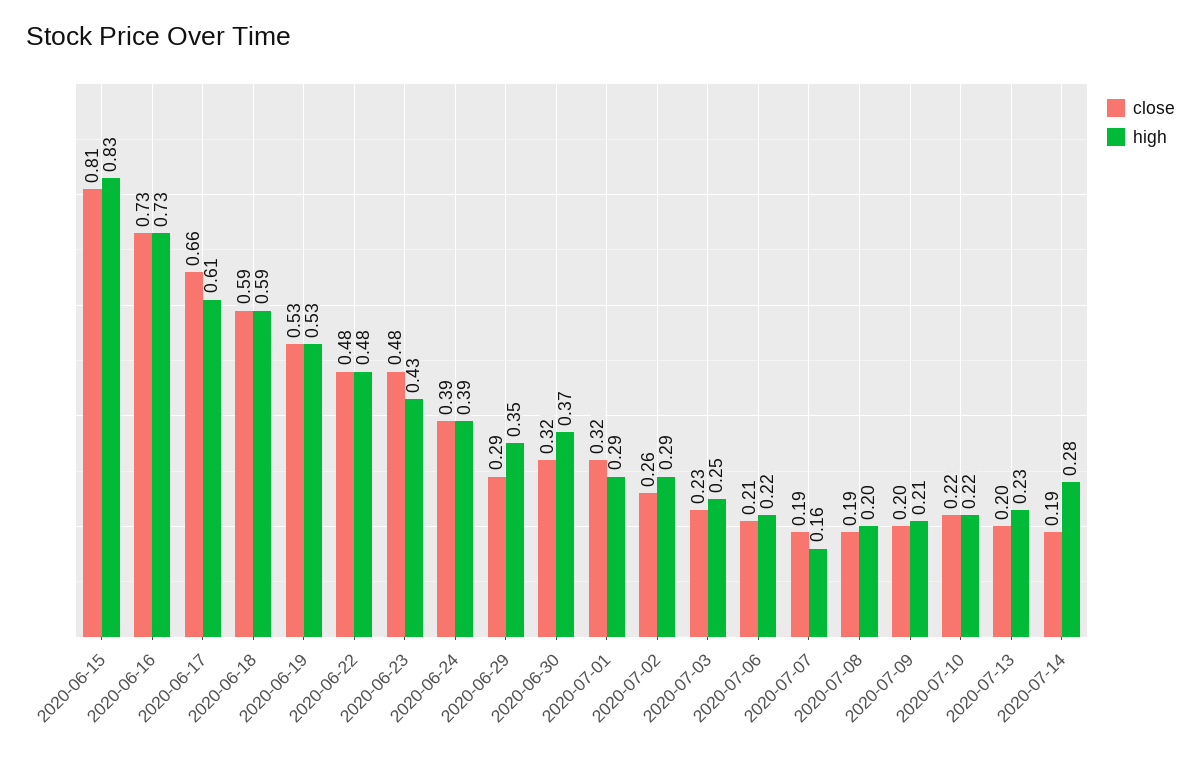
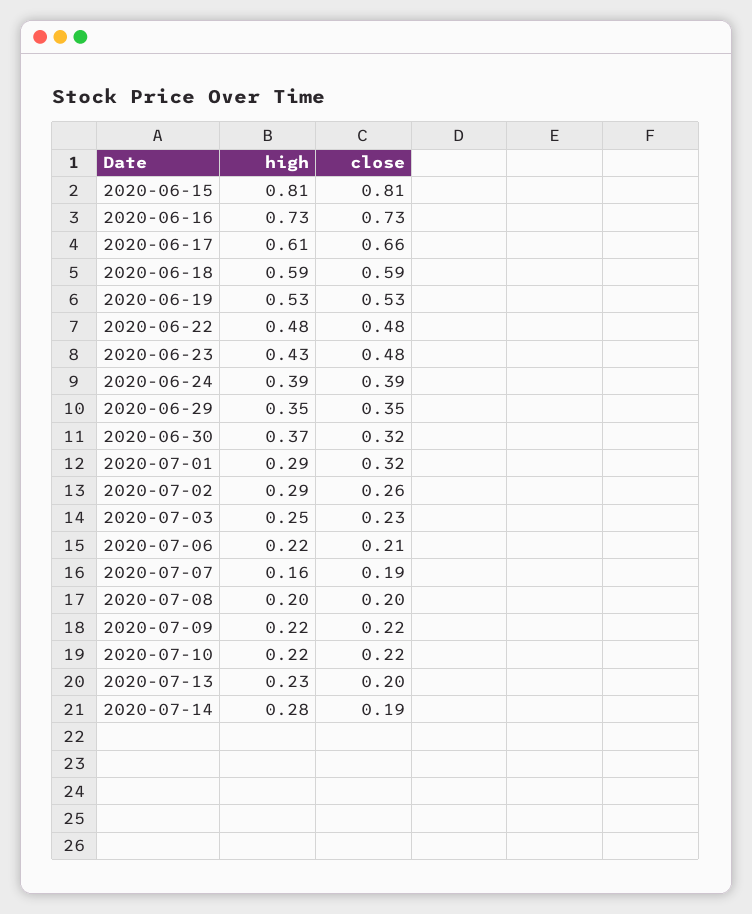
high, 2020-06-15: 0.83 -> 0.81
close, 2020-06-29: 0.29 -> 0.35
close, 2020-07-08: 0.19 -> 0.2
close, 2020-07-09: 0.2 -> 0.22
high, 2020-07-09: 0.21 -> 0.22

